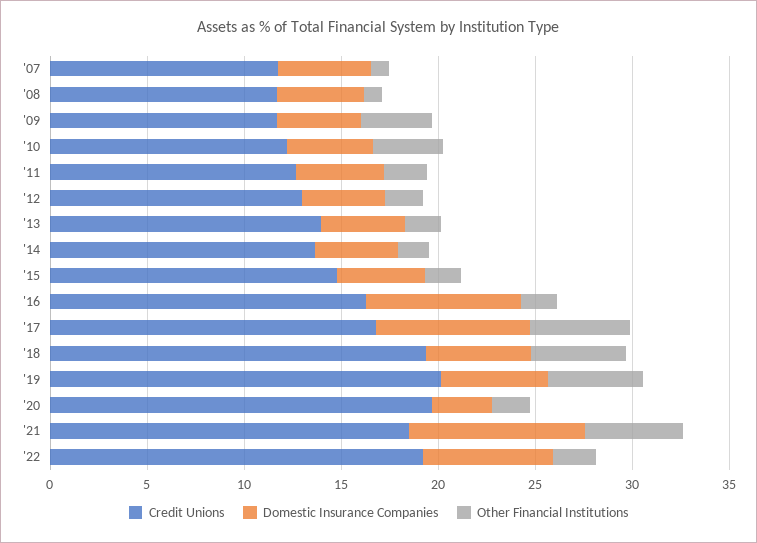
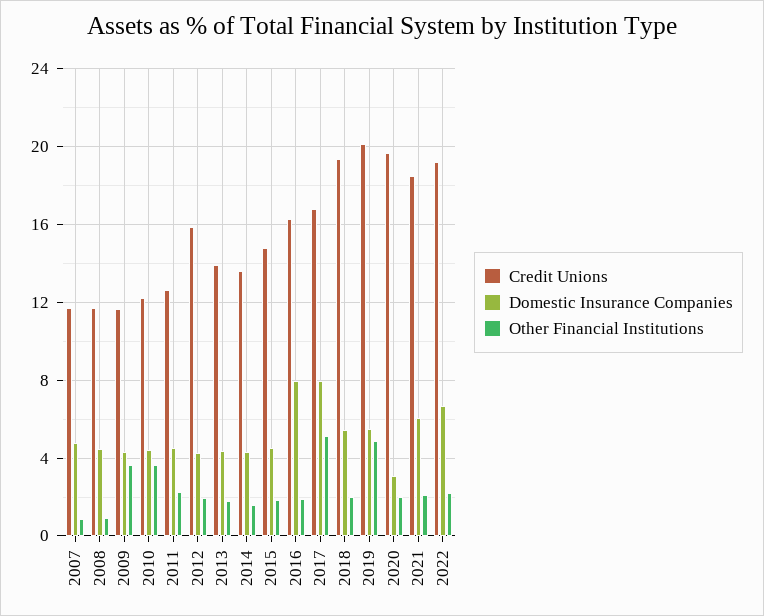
Credit Unions, '12: 13 -> 16
Other Financial Institutions, '18: 5 -> 2
Domestic Insurance Companies, '21: 9 -> 6
Other Financial Institutions, '21: 5 -> 2

